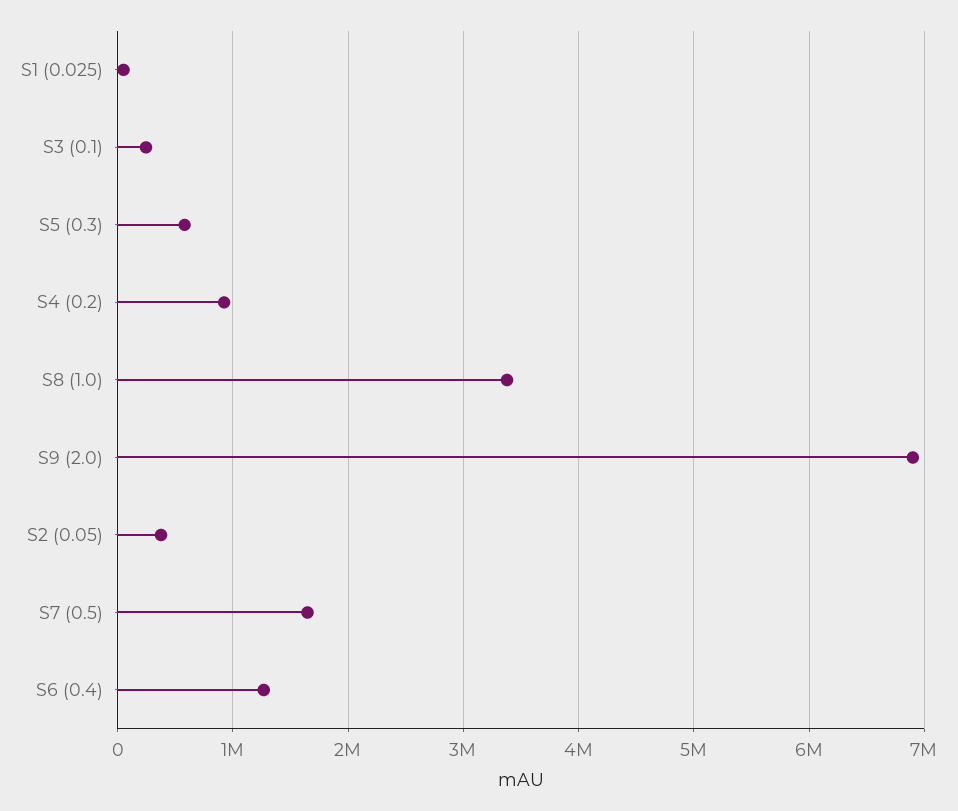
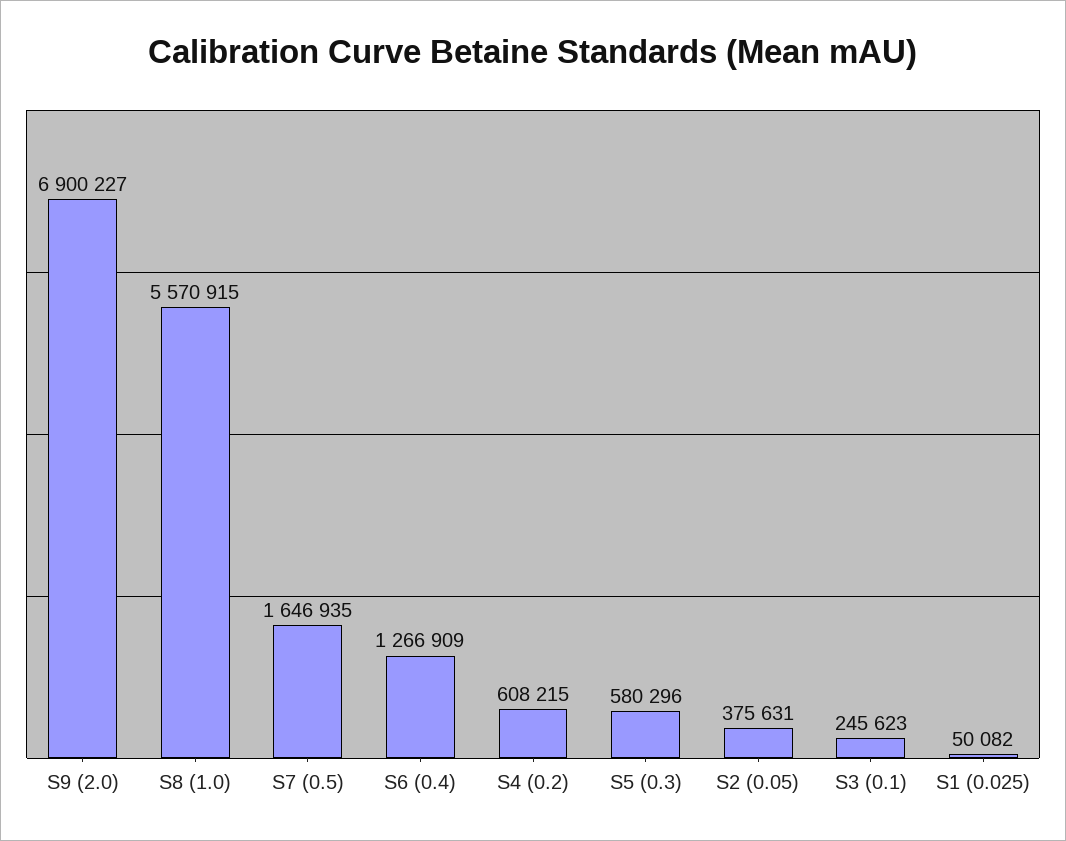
S4 (0.2): 900000 -> 608215
S8 (1.0): 3400000 -> 5570915

